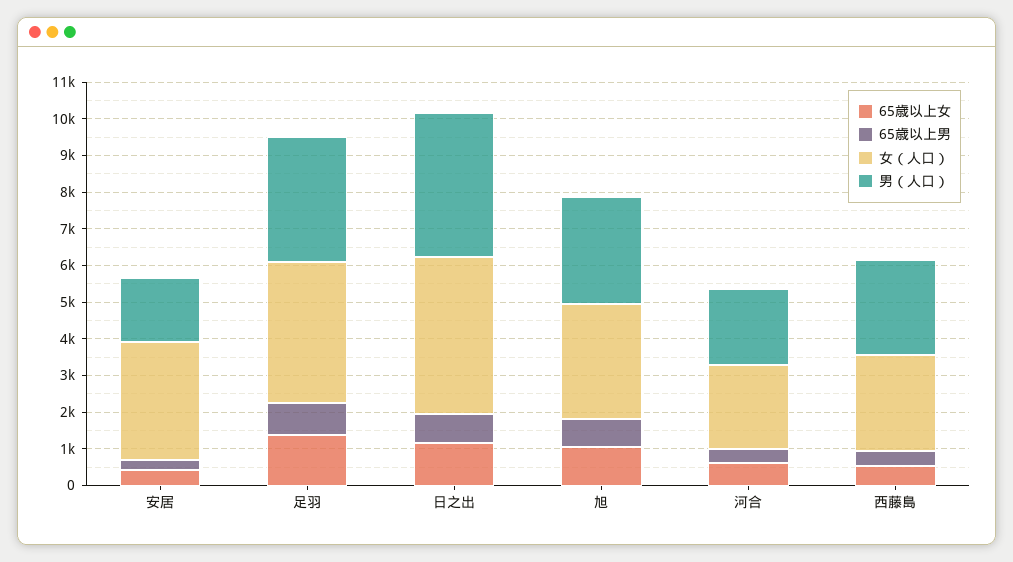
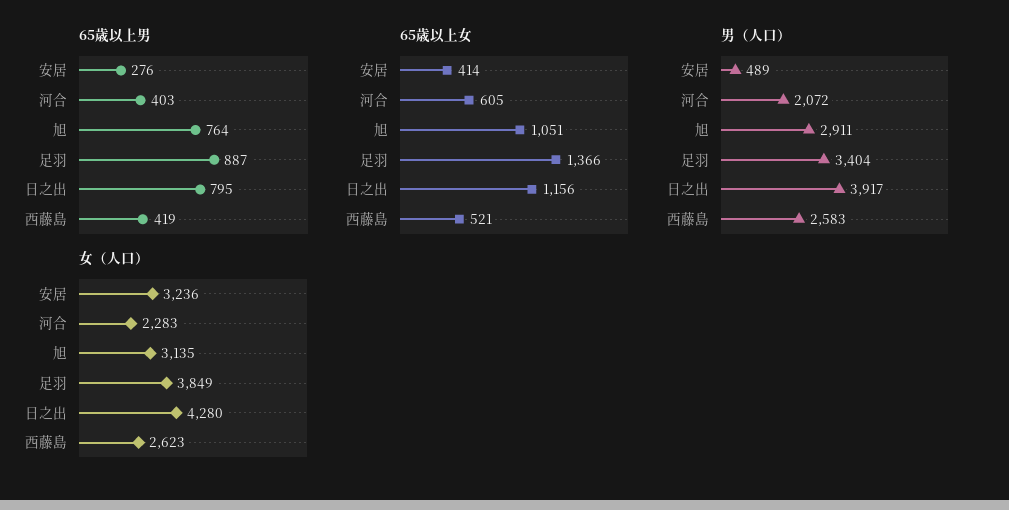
男（人口）, 安居: 1750 -> 489

